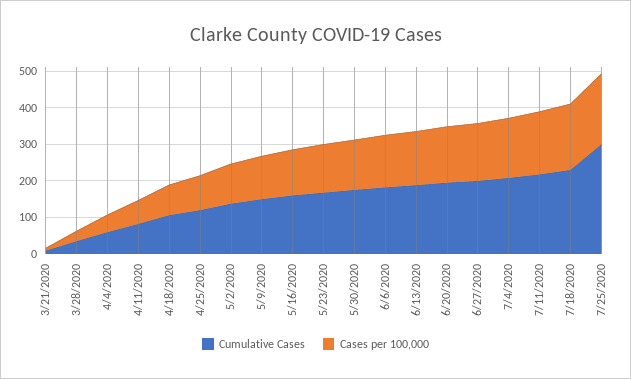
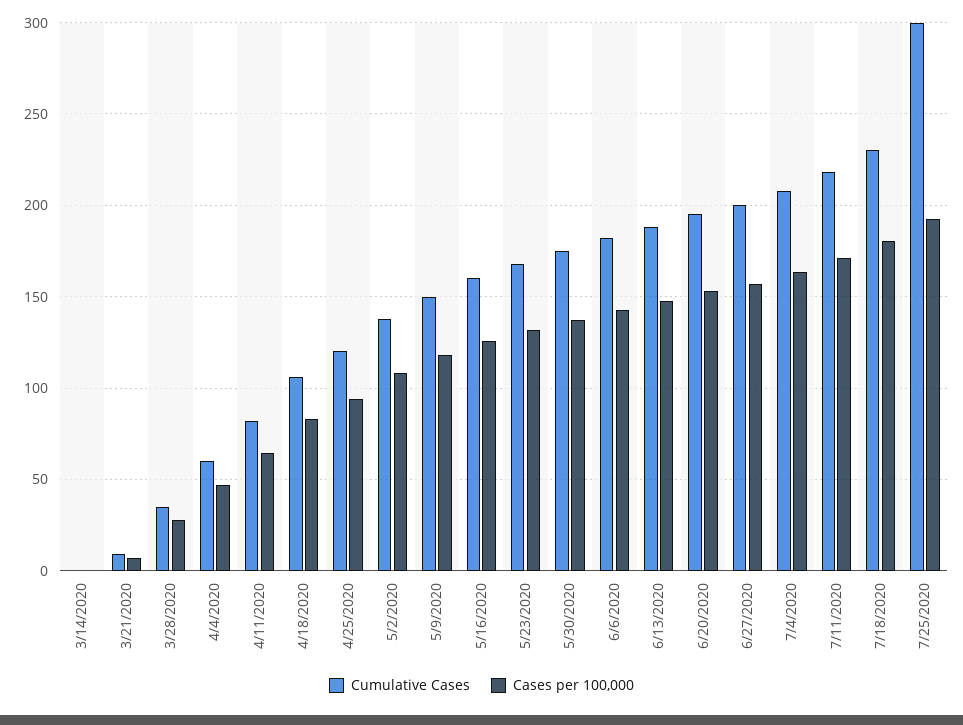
Cumulative Cases, 3/14/2020: none -> 0
Cases per 100,000, 3/14/2020: none -> 0

